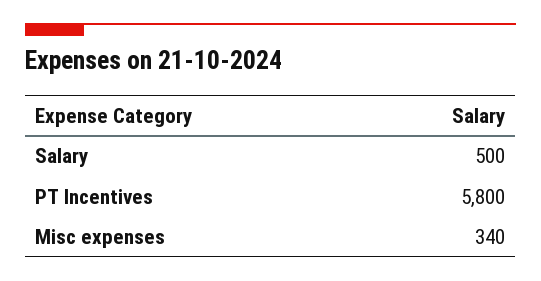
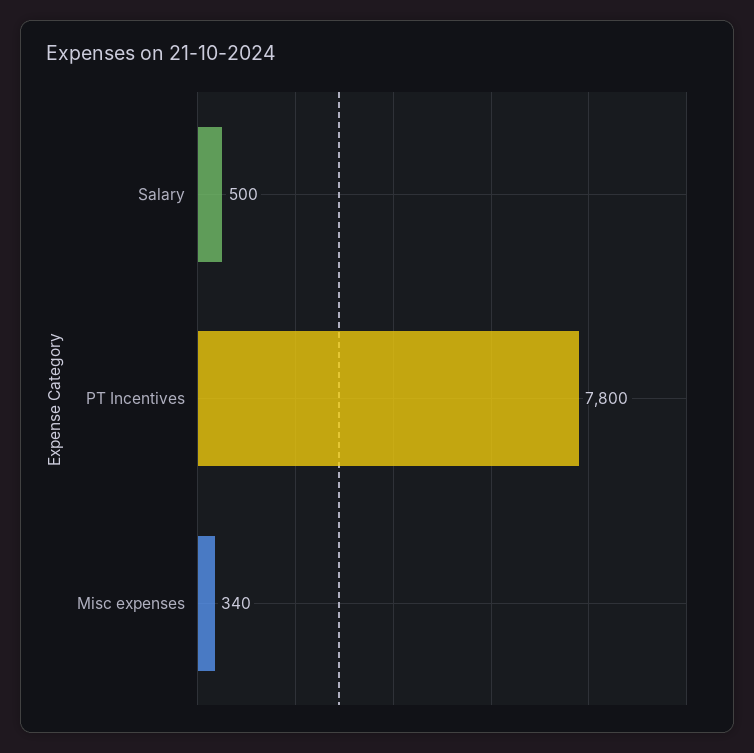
PT Incentives: 5800 -> 7800

